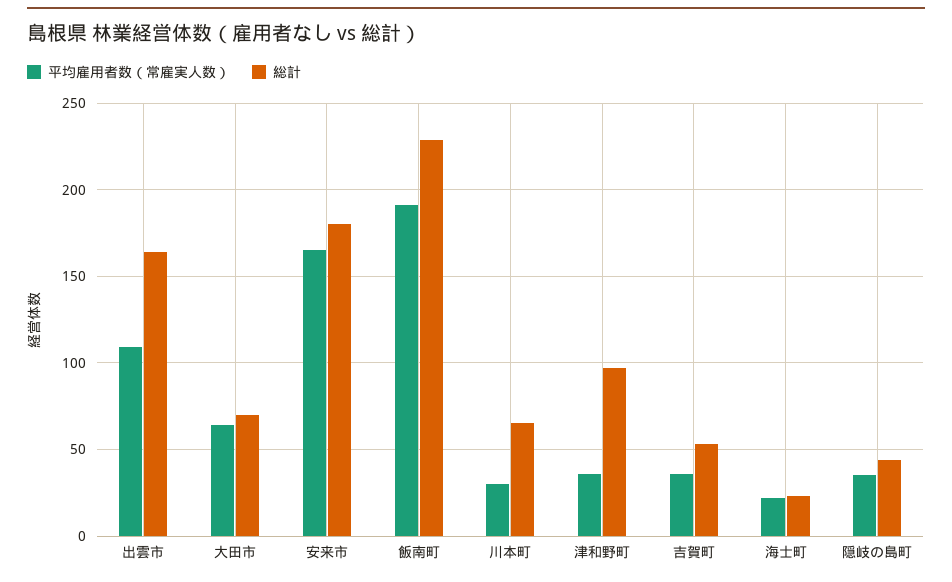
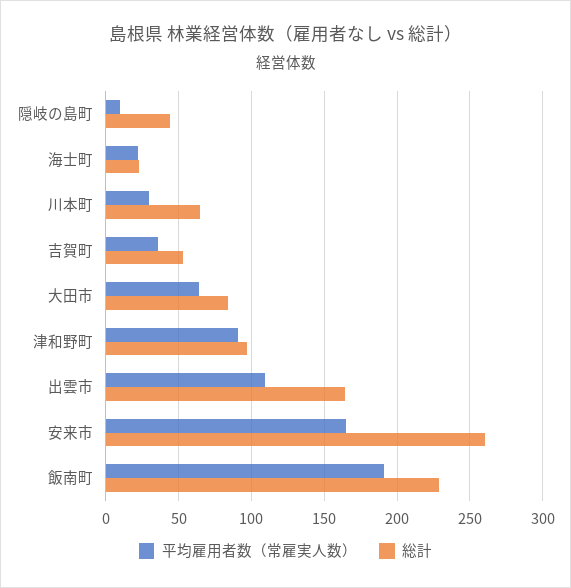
総計, 大田市: 70 -> 85
総計, 安来市: 180 -> 260
平均雇用者数（常雇実人数）, 津和野町: 35 -> 90
平均雇用者数（常雇実人数）, 隠岐の島町: 35 -> 10

